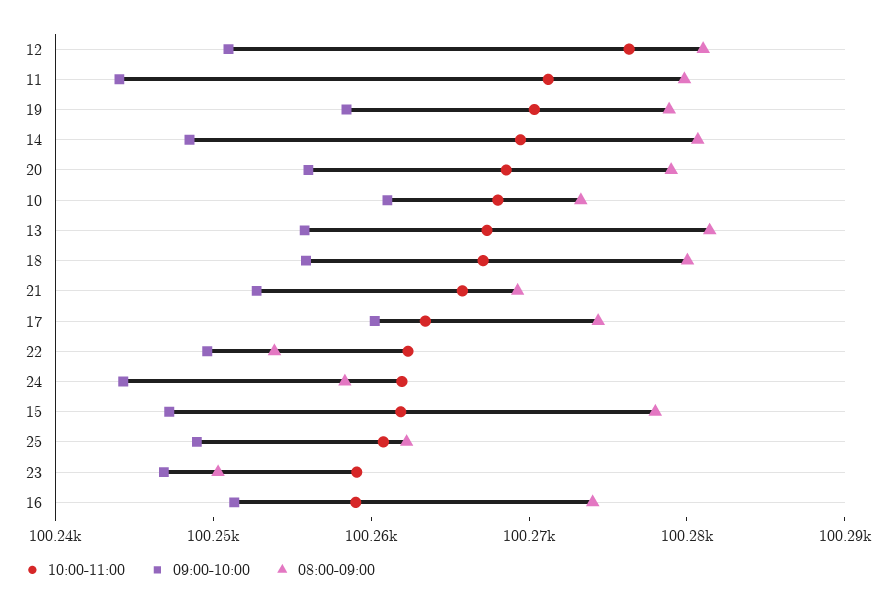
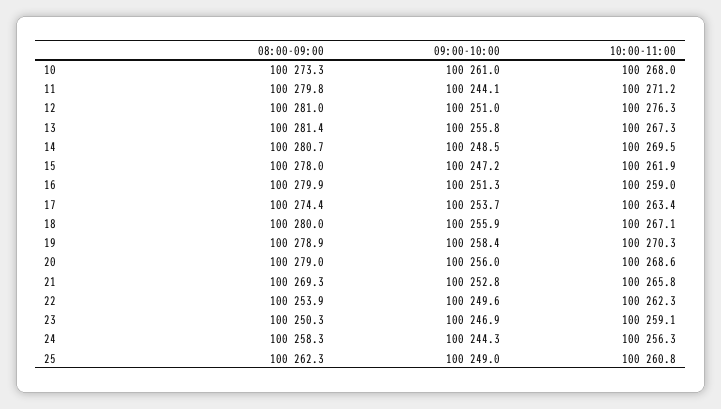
09:00-10:00, 17: 100260 -> 100253.7
10:00-11:00, 24: 100262 -> 100256.3
08:00-09:00, 16: 100274 -> 100279.9

